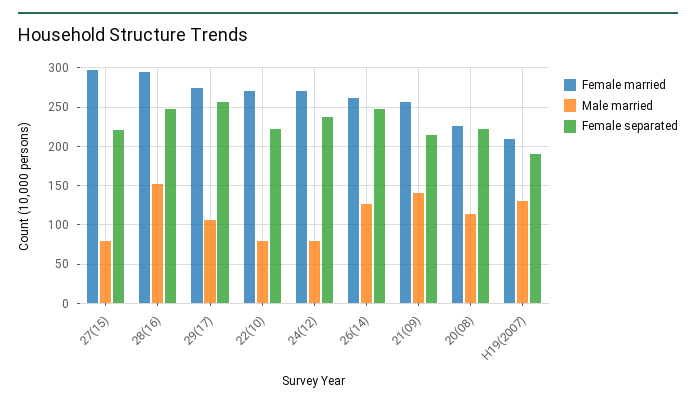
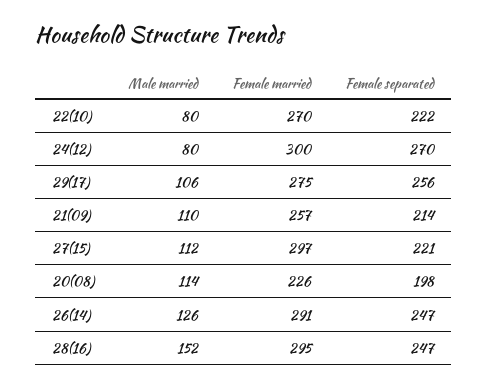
Male married, 27(15): 80 -> 112
Female married, 24(12): 270 -> 300
Female separated, 24(12): 240 -> 270
Female married, 26(14): 260 -> 291
Male married, 21(09): 140 -> 110
Female separated, 20(08): 220 -> 198
Female married, H19(2007): 210 -> none
Male married, H19(2007): 130 -> none
Female separated, H19(2007): 190 -> none

